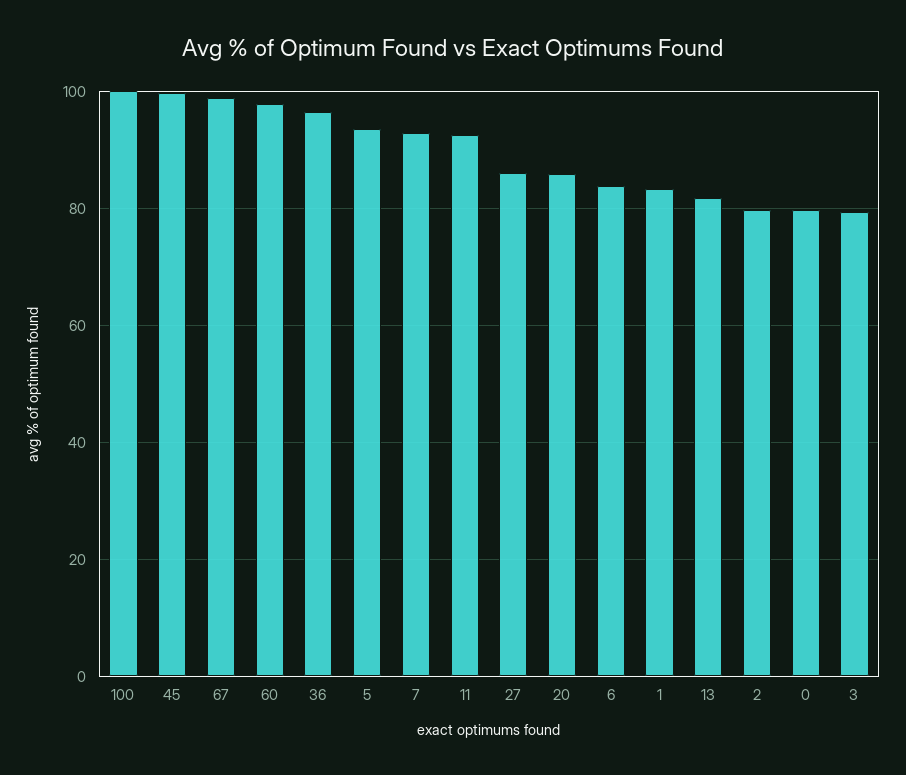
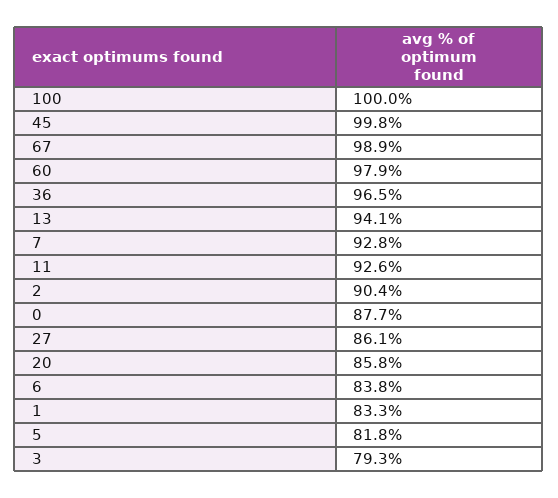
5: 94 -> 81.8
13: 82 -> 94.1
2: 80 -> 90.4
0: 80 -> 87.7

